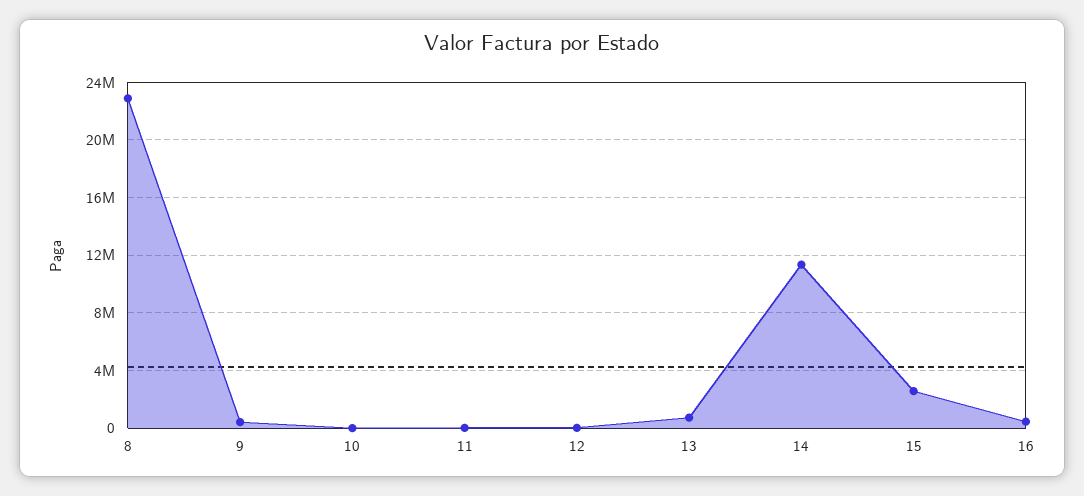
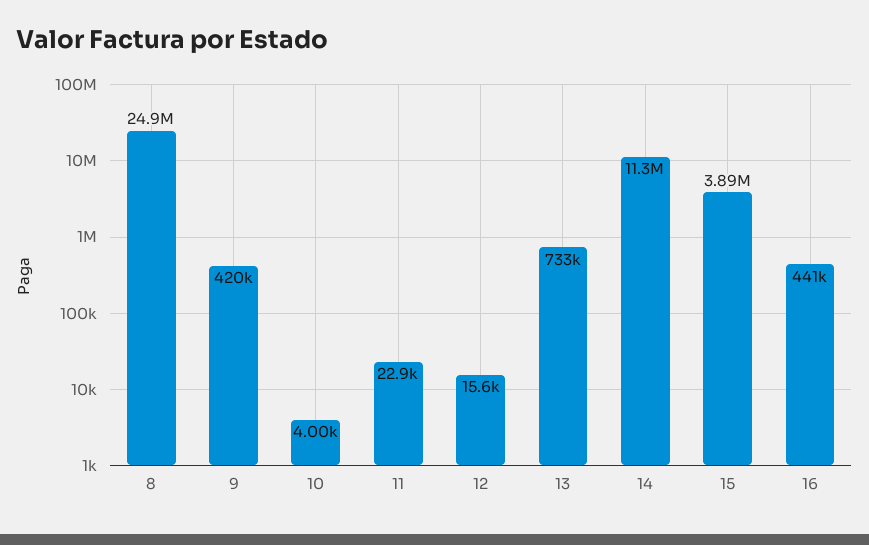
8: 23000000 -> 24900000
15: 2500000 -> 3890000

